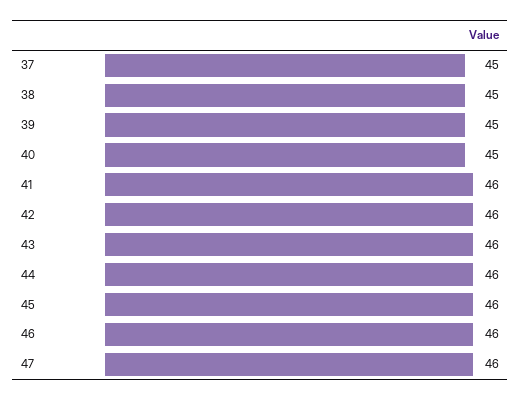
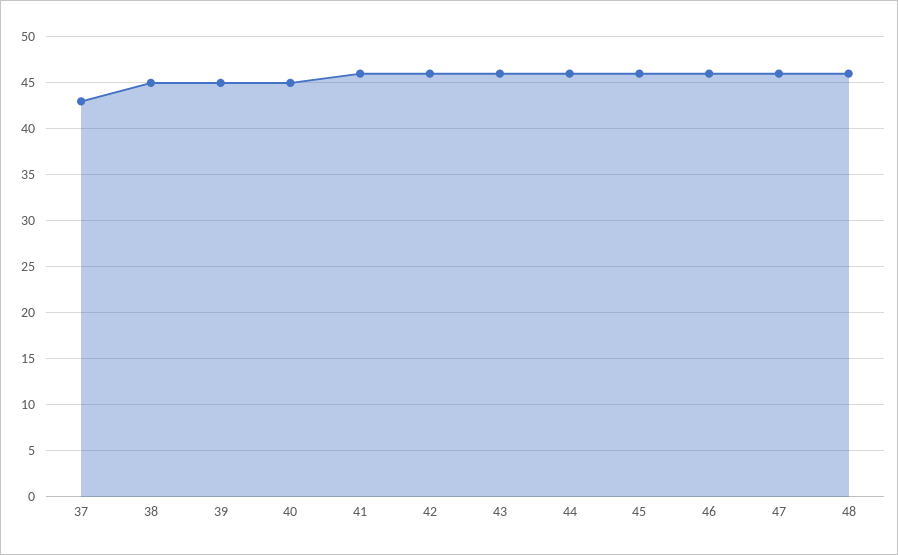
37: 45 -> 43
48: none -> 46

